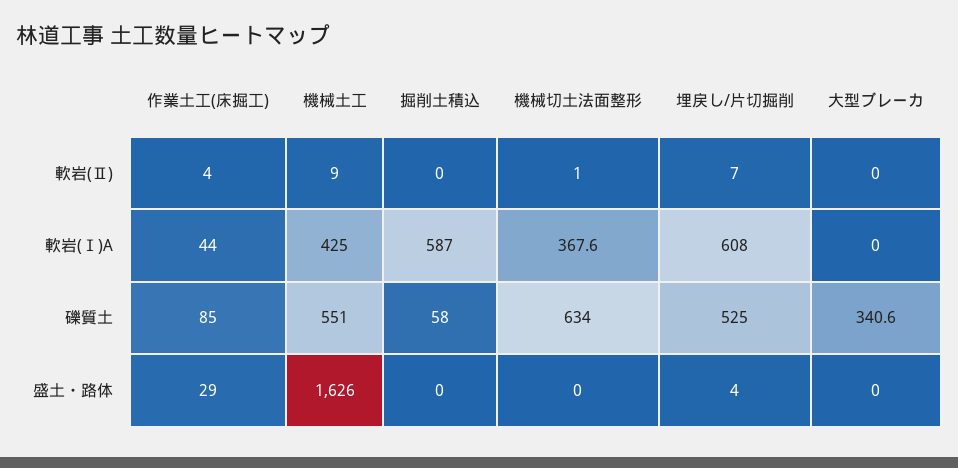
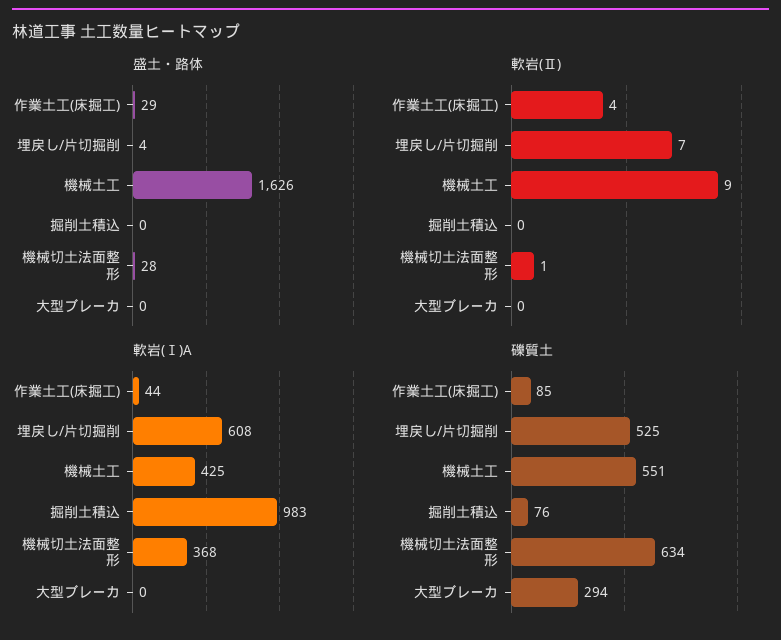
軟岩(Ⅰ)A, 掘削土積込: 587 -> 983
礫質土, 掘削土積込: 58 -> 76
礫質土, 大型ブレーカ: 340.6 -> 294
盛土・路体, 機械切土法面整形: 0 -> 28

